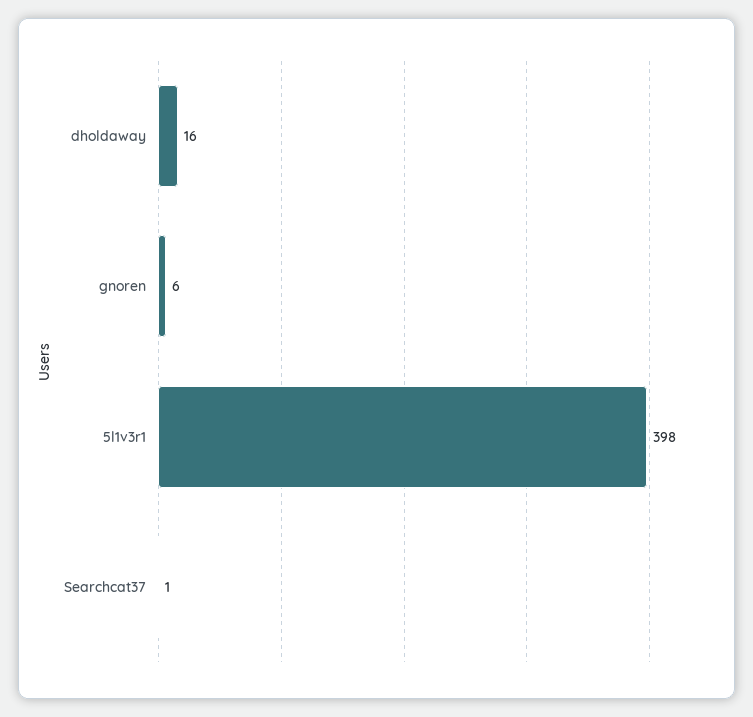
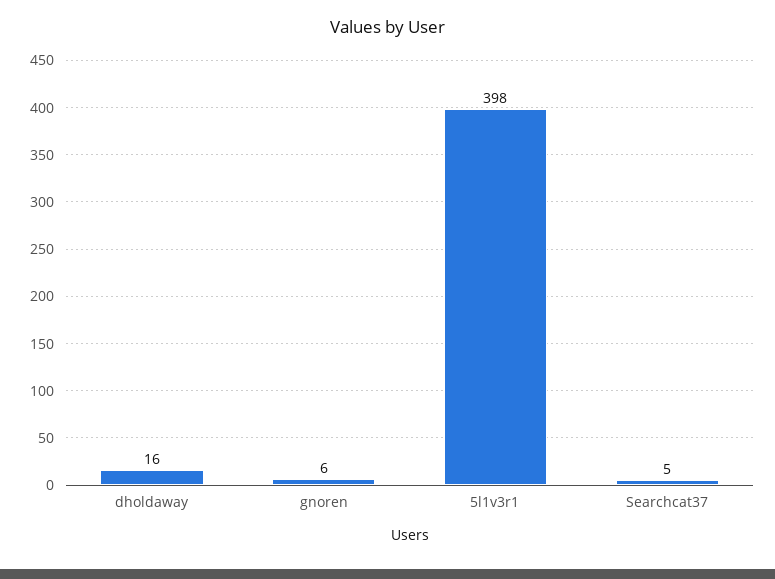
Searchcat37: 1 -> 5

